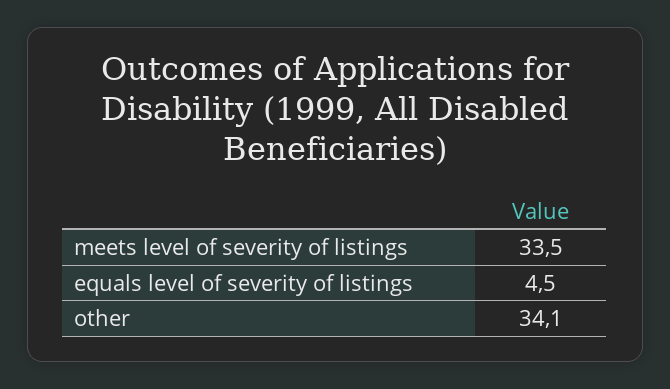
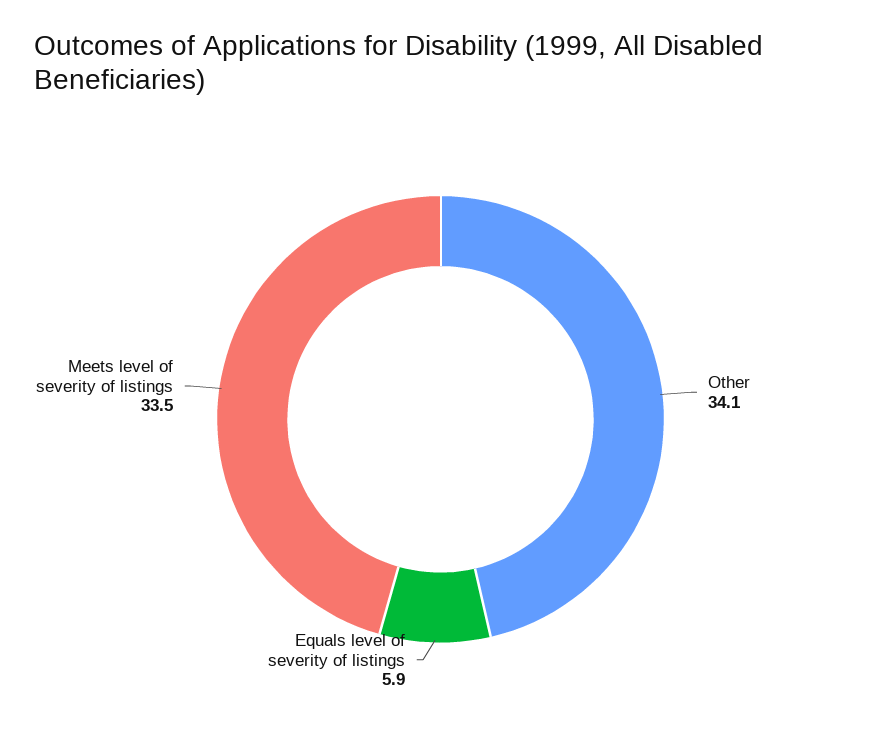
equals level of severity of listings: 4.5 -> 5.9

